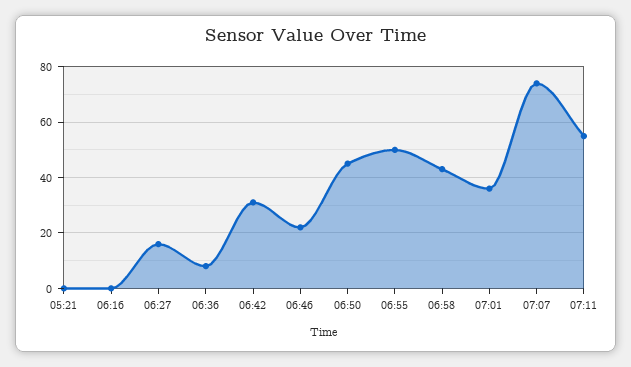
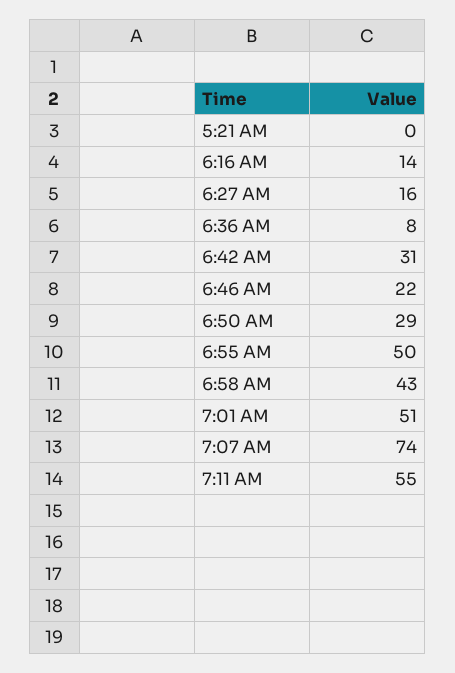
06:16: 0 -> 14
06:50: 45 -> 29
07:01: 35 -> 51

